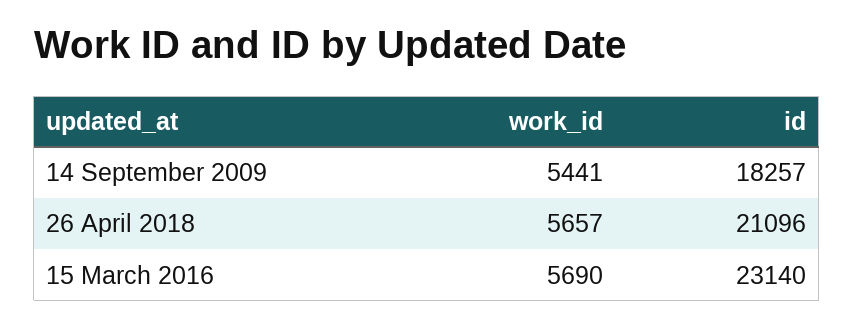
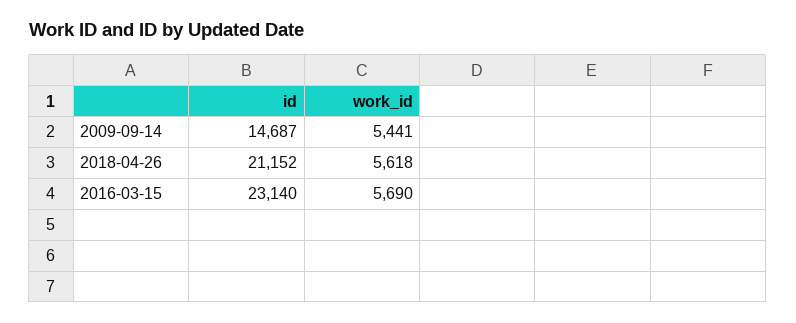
id, 14 September 2009: 18257 -> 14687
work_id, 26 April 2018: 5657 -> 5618
id, 26 April 2018: 21096 -> 21152

